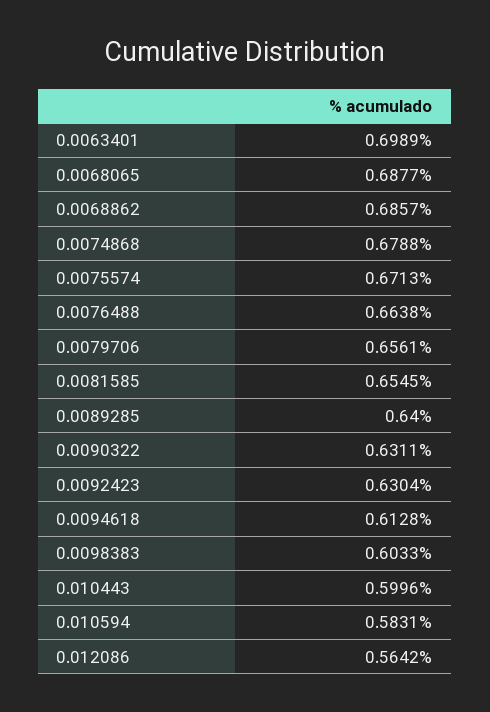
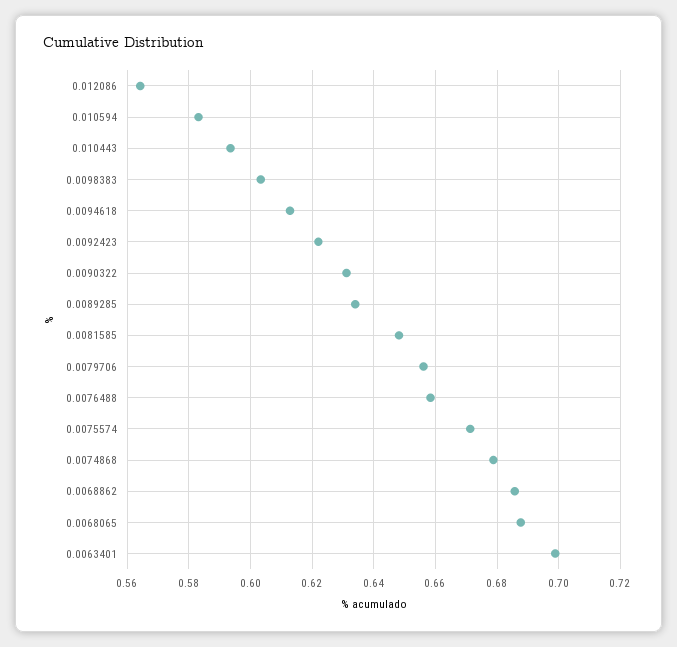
0.0076488: 0.6638 -> 0.658
0.0081585: 0.6545 -> 0.648
0.0089285: 0.64 -> 0.634
0.0092423: 0.6304 -> 0.622
0.010443: 0.5996 -> 0.594

